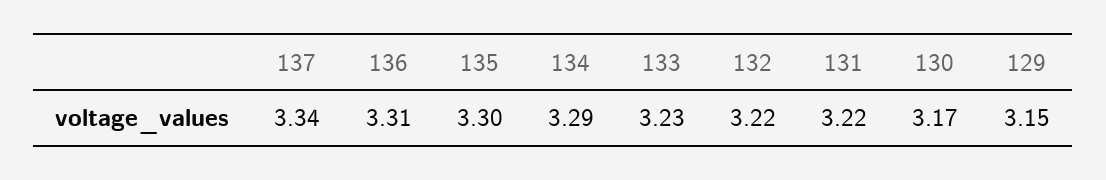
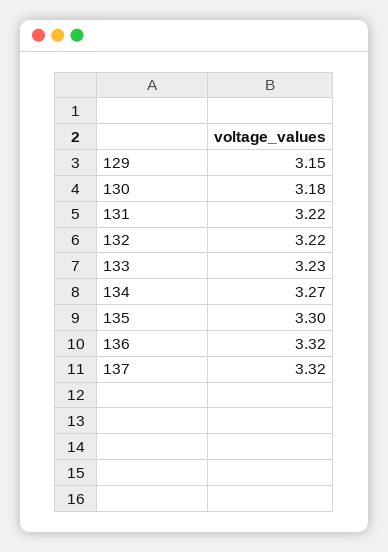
137: 3.34 -> 3.32
136: 3.31 -> 3.32
134: 3.29 -> 3.27
130: 3.17 -> 3.18

